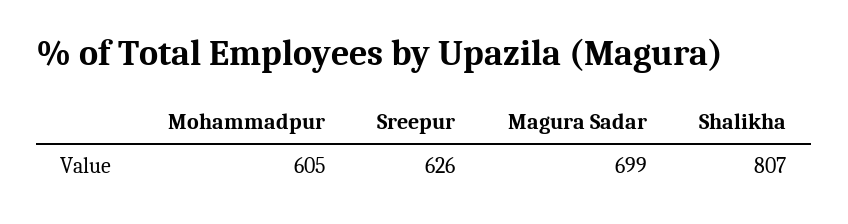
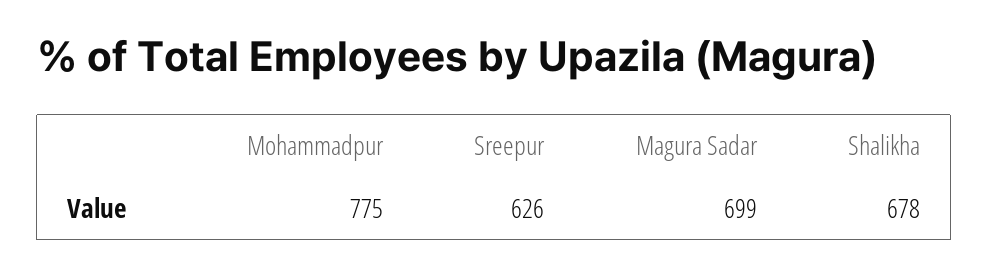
Mohammadpur: 605 -> 775
Shalikha: 807 -> 678

